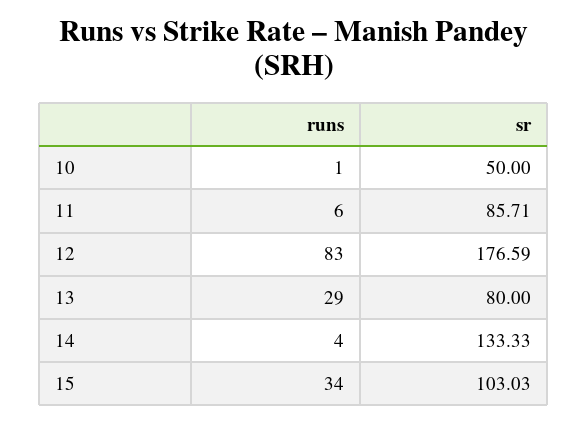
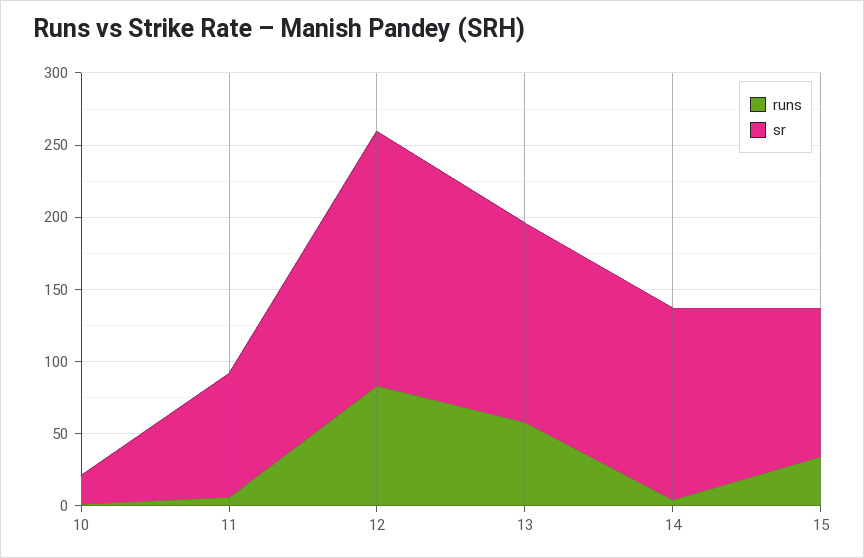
sr, 10: 50 -> 20
runs, 13: 29 -> 60
sr, 13: 80 -> 140

